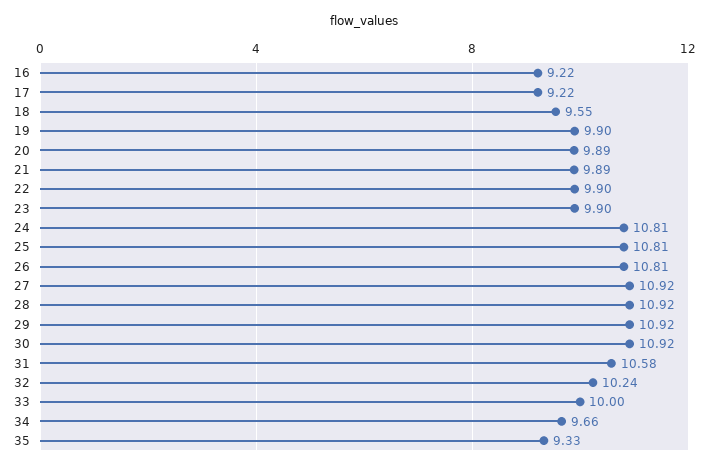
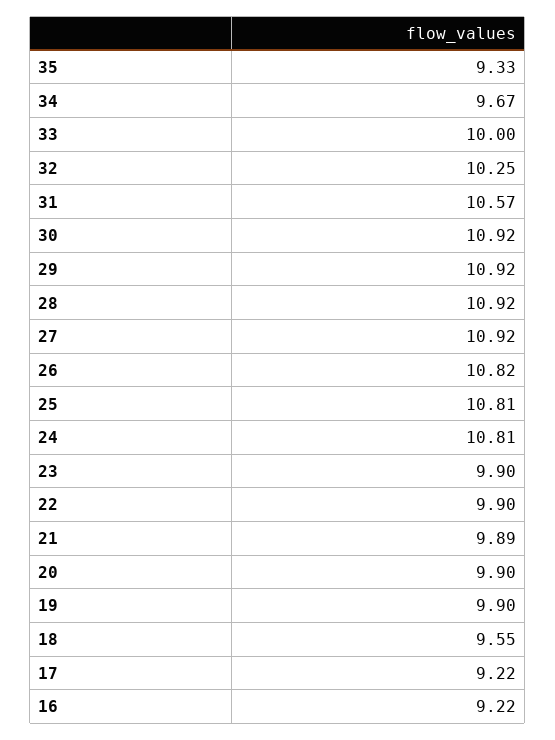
20: 9.89 -> 9.9
26: 10.81 -> 10.82
31: 10.58 -> 10.57
32: 10.24 -> 10.25
34: 9.66 -> 9.67

